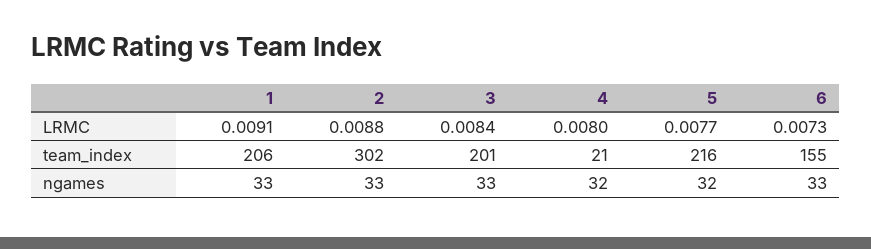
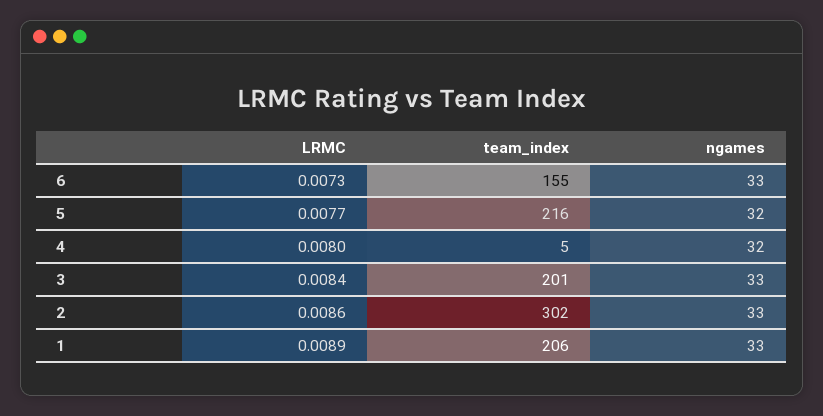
1, LRMC: 0.0091 -> 0.0089
2, LRMC: 0.0088 -> 0.0086
4, team_index: 21 -> 5

